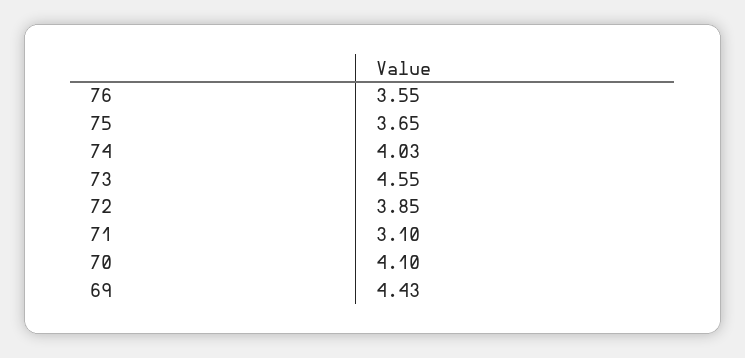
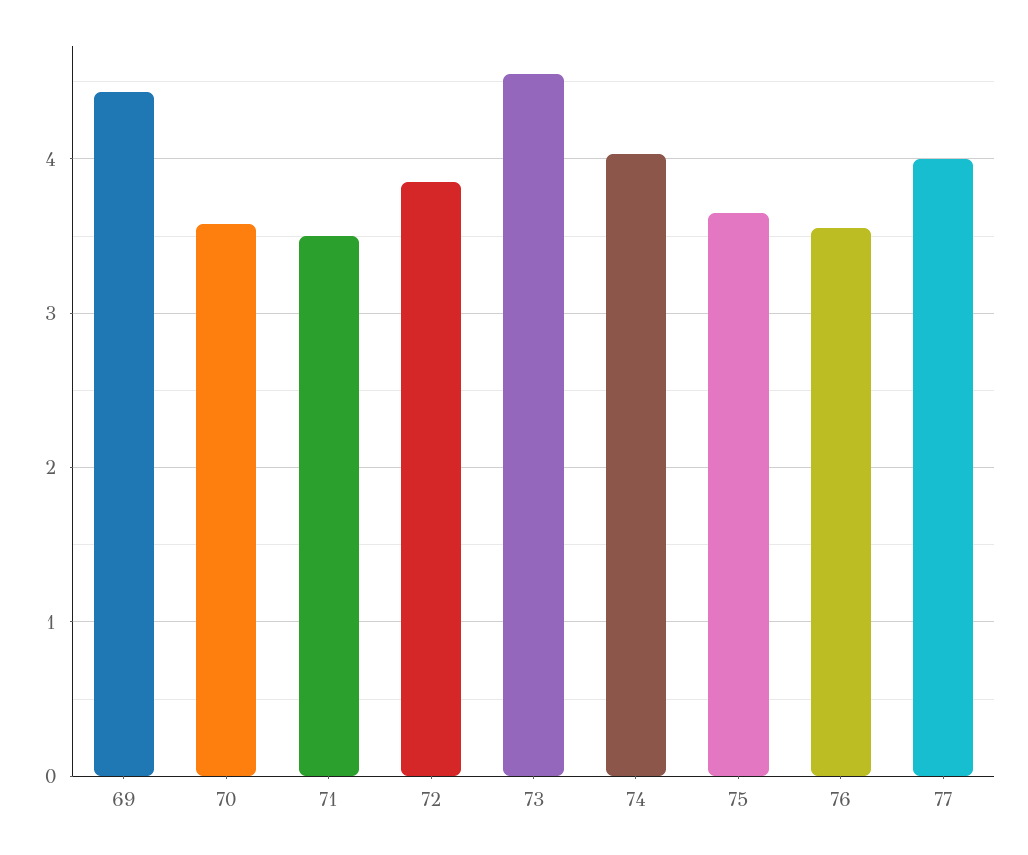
71: 3.1 -> 3.5
70: 4.1 -> 3.6
77: none -> 4

